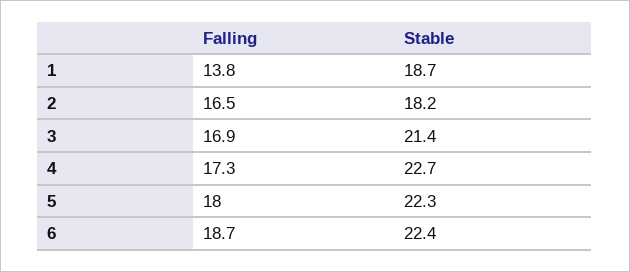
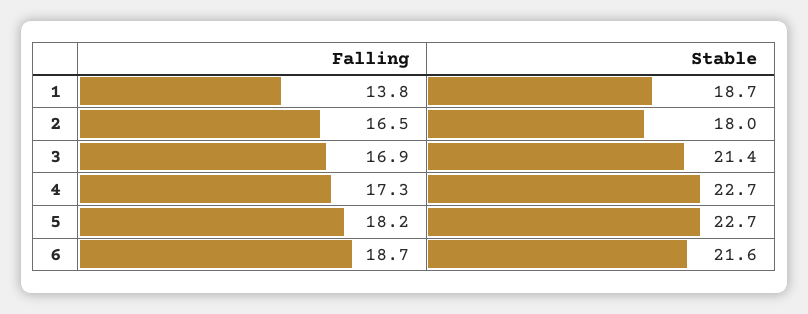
Stable, 2: 18.2 -> 18
Falling, 5: 18 -> 18.2
Stable, 5: 22.3 -> 22.7
Stable, 6: 22.4 -> 21.6

